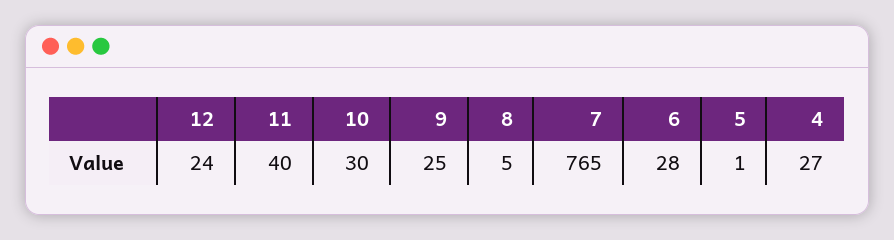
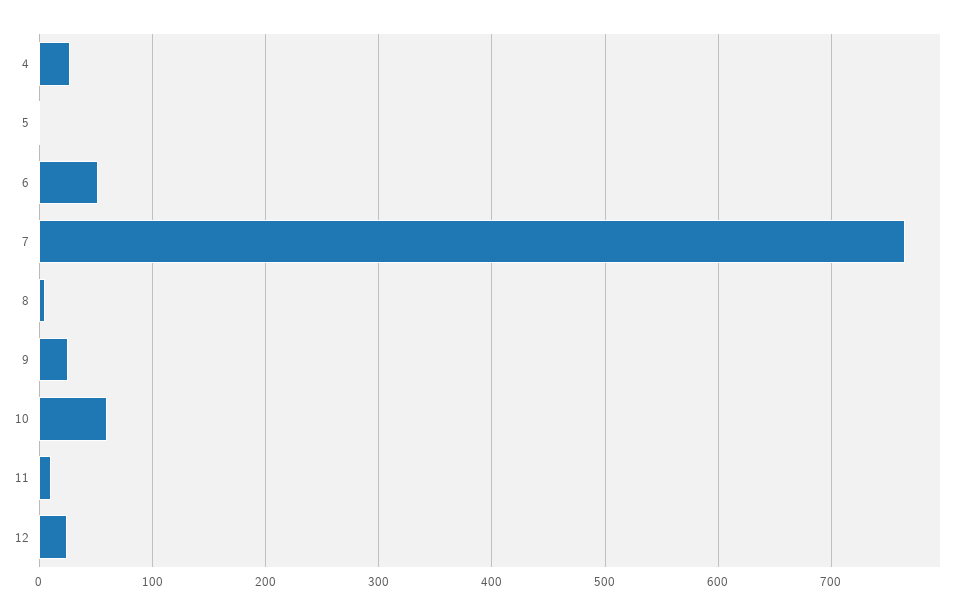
11: 40 -> 10
10: 30 -> 60
6: 28 -> 50

